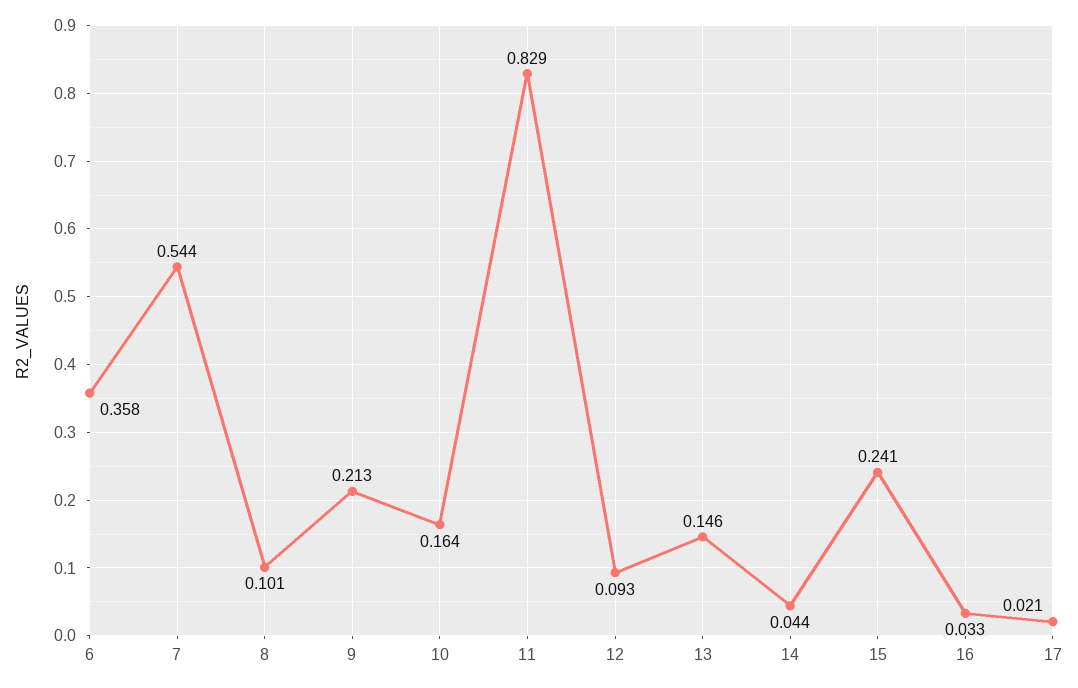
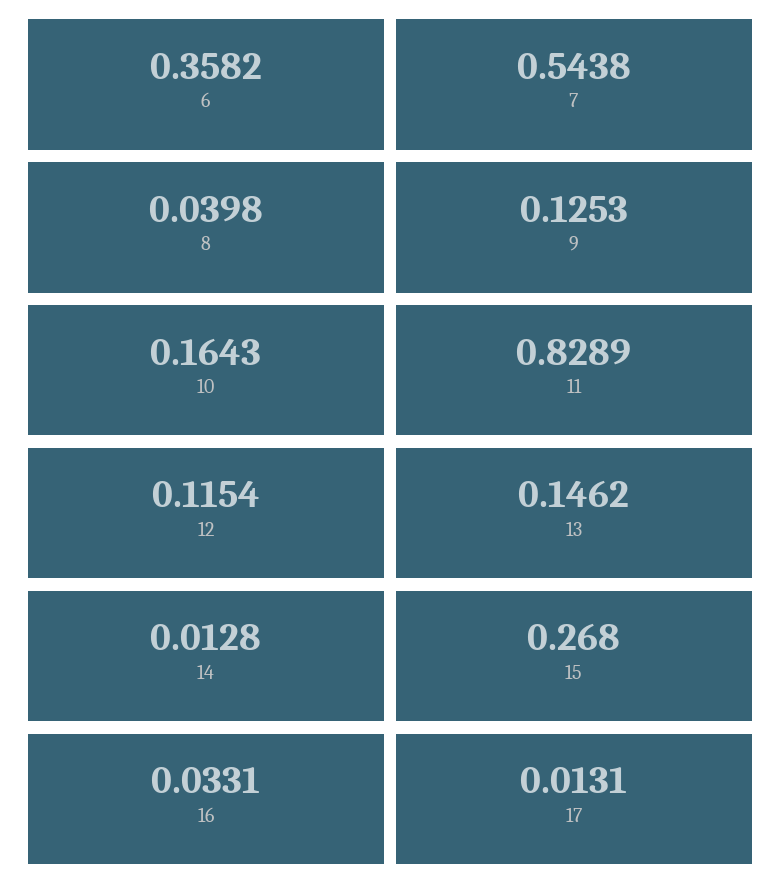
8: 0.101 -> 0.0398
9: 0.213 -> 0.1253
12: 0.093 -> 0.1154
14: 0.044 -> 0.0128
15: 0.241 -> 0.268
17: 0.021 -> 0.0131

